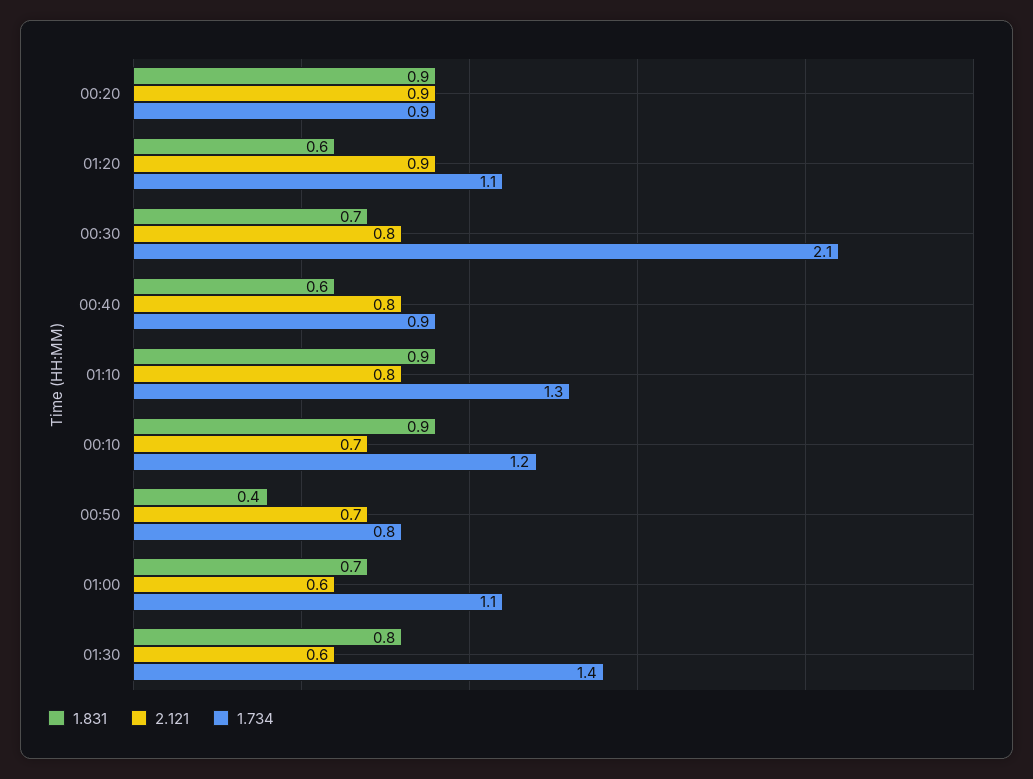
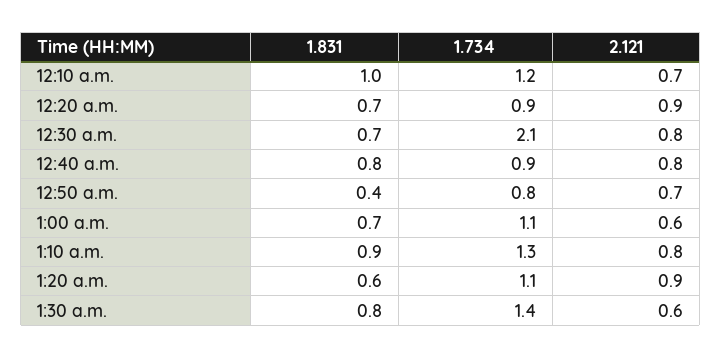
1.831, 00:20: 0.9 -> 0.7
1.831, 00:40: 0.6 -> 0.8
1.831, 00:10: 0.9 -> 1

